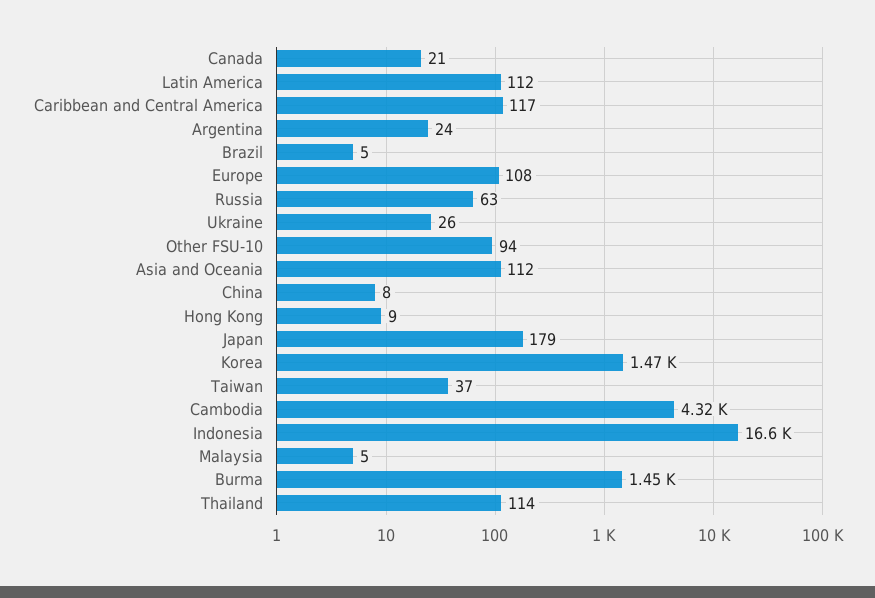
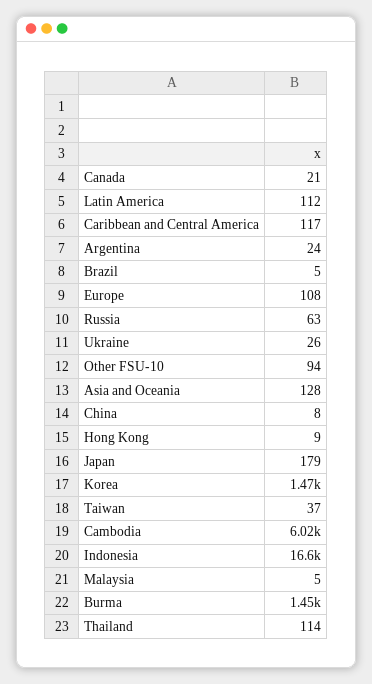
Asia and Oceania: 112 -> 128
Cambodia: 4320 -> 6020

